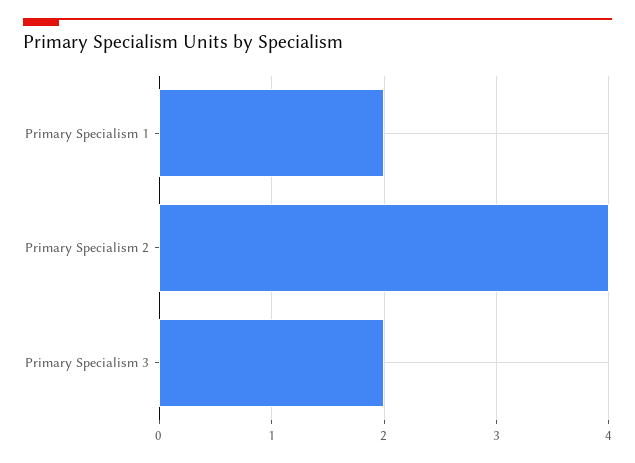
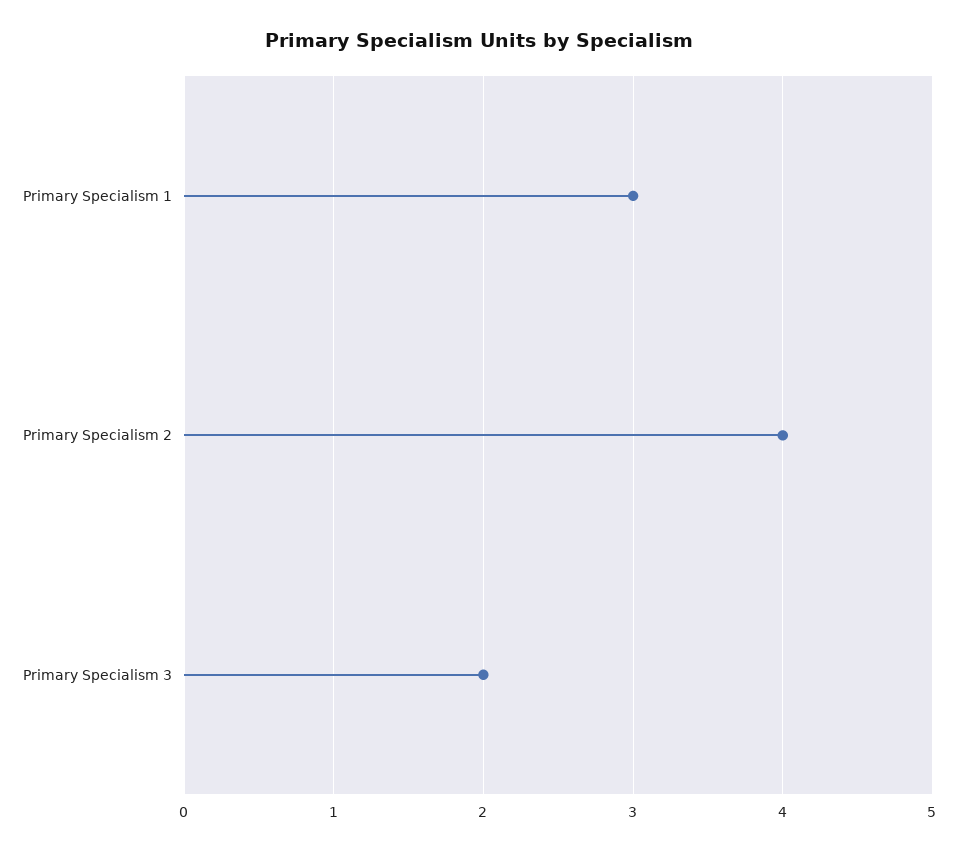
Primary Specialism 1: 2 -> 3

